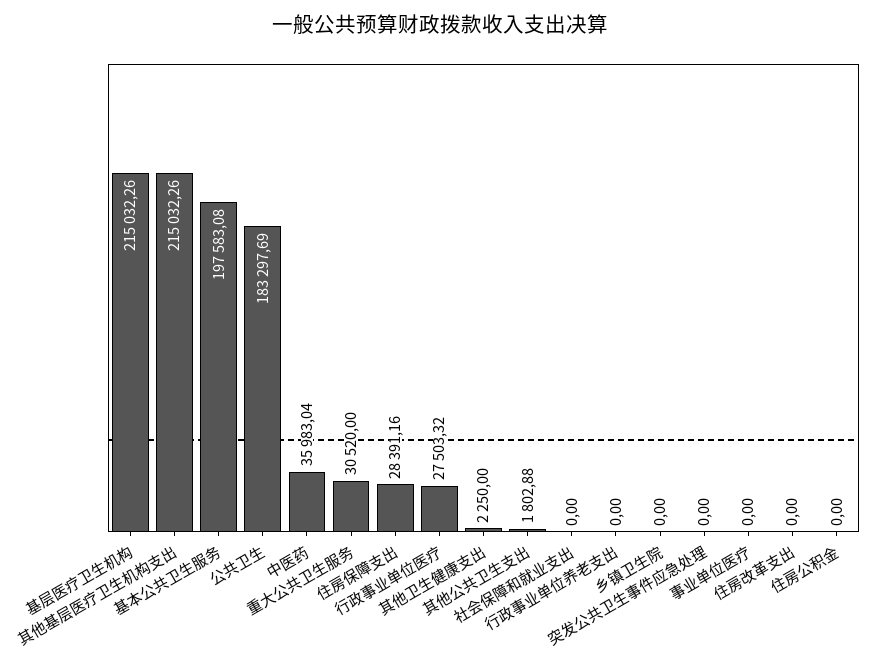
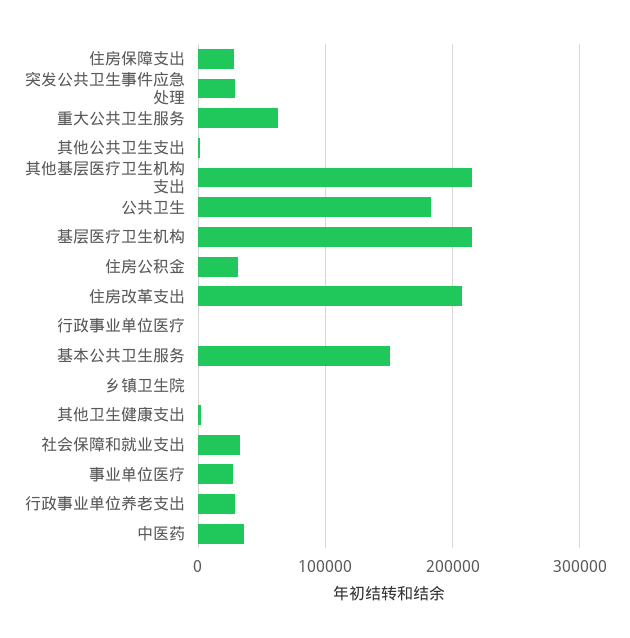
基本公共卫生服务: 197583.08 -> 150000
重大公共卫生服务: 30520 -> 60000
行政事业单位医疗: 27503.32 -> 0
社会保障和就业支出: 0 -> 30000
行政事业单位养老支出: 0 -> 30000
突发公共卫生事件应急处理: 0 -> 30000
事业单位医疗: 0 -> 30000
住房改革支出: 0 -> 210000
住房公积金: 0 -> 30000

